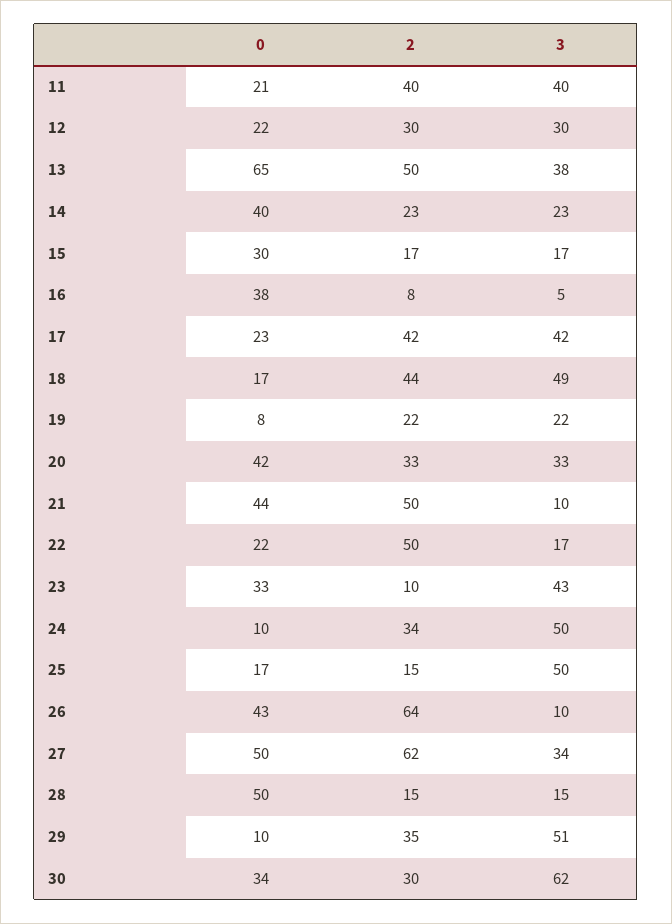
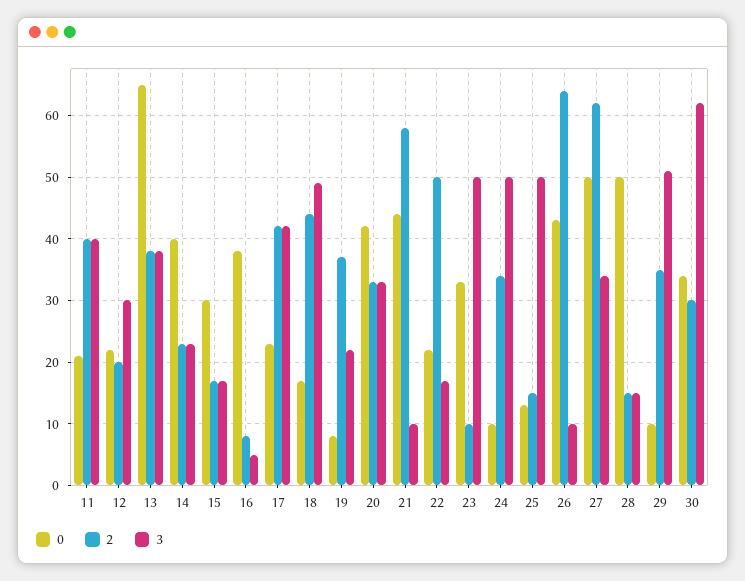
2, 12: 30 -> 20
2, 13: 50 -> 38
2, 19: 22 -> 37
2, 21: 50 -> 58
3, 23: 43 -> 50
0, 25: 17 -> 13

